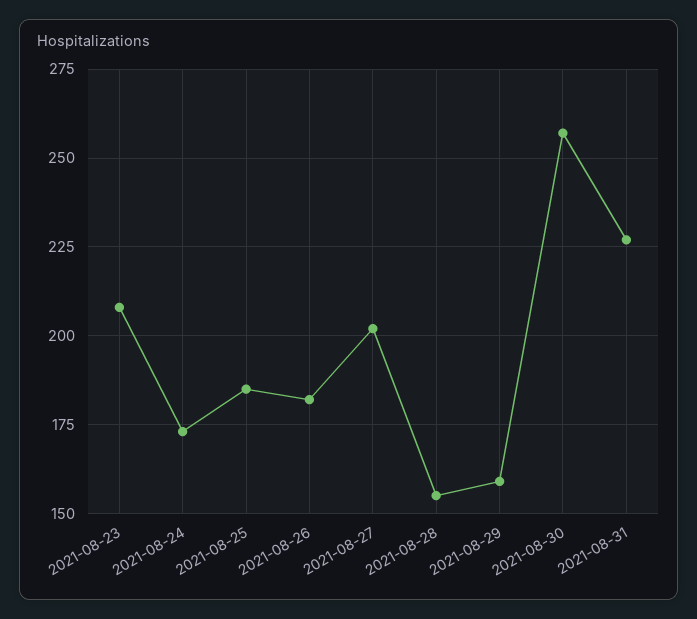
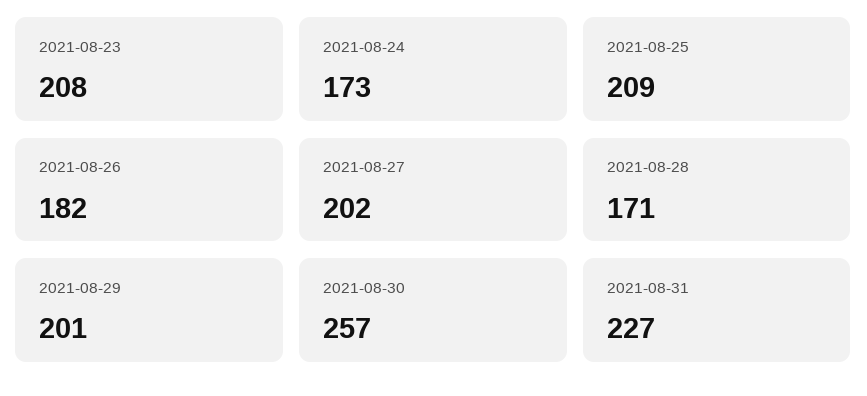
2021-08-25: 185 -> 209
2021-08-28: 155 -> 171
2021-08-29: 160 -> 201

